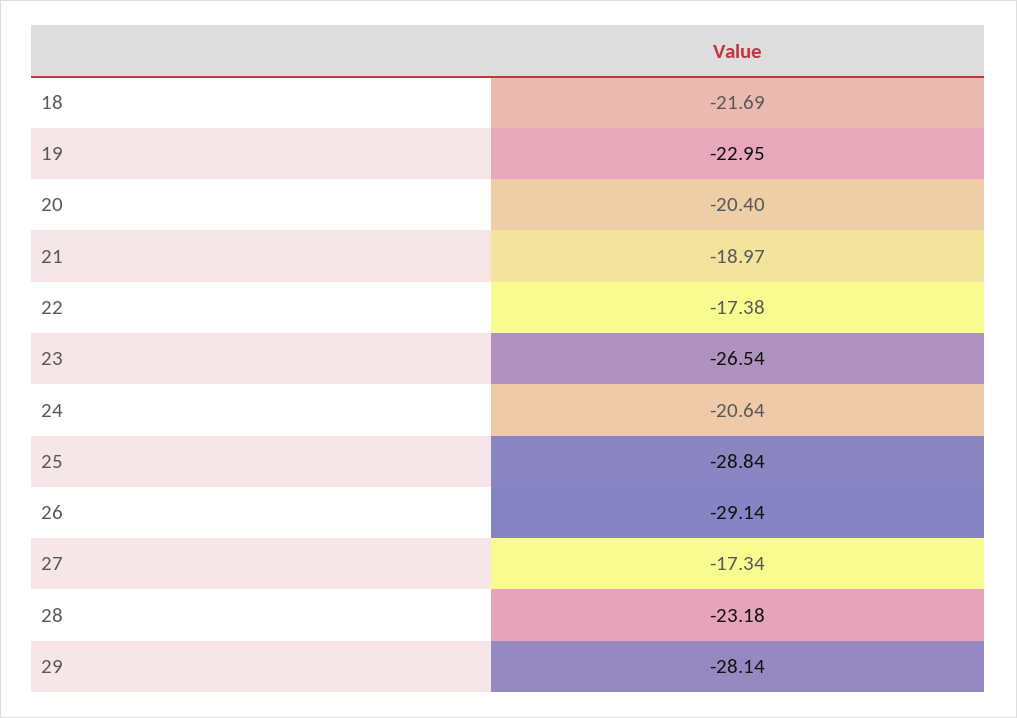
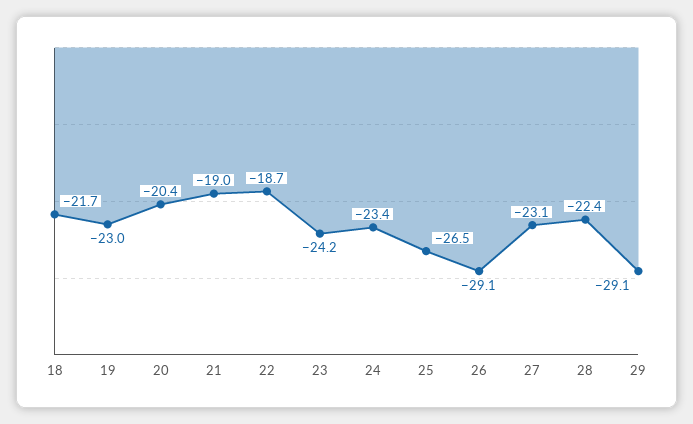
22: -17.38 -> -18.7
23: -26.54 -> -24.2
24: -20.64 -> -23.4
25: -28.84 -> -26.5
27: -17.34 -> -23.1
28: -23.18 -> -22.4
29: -28.14 -> -29.1

